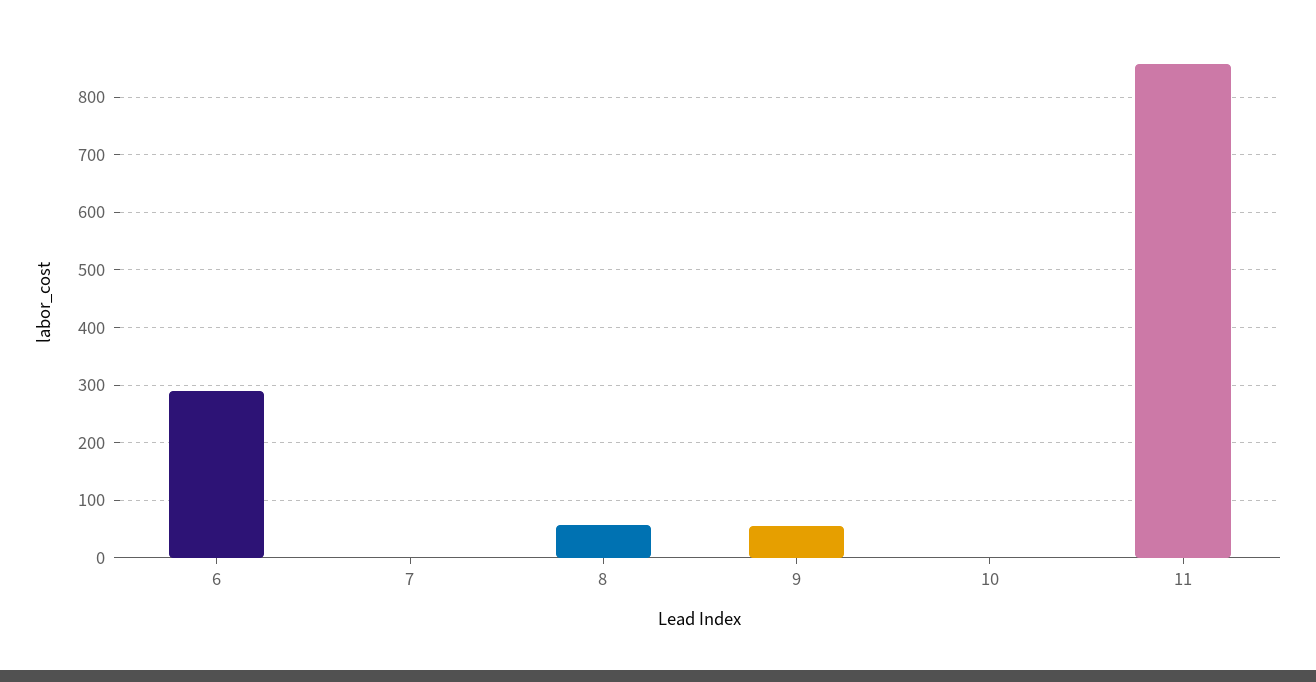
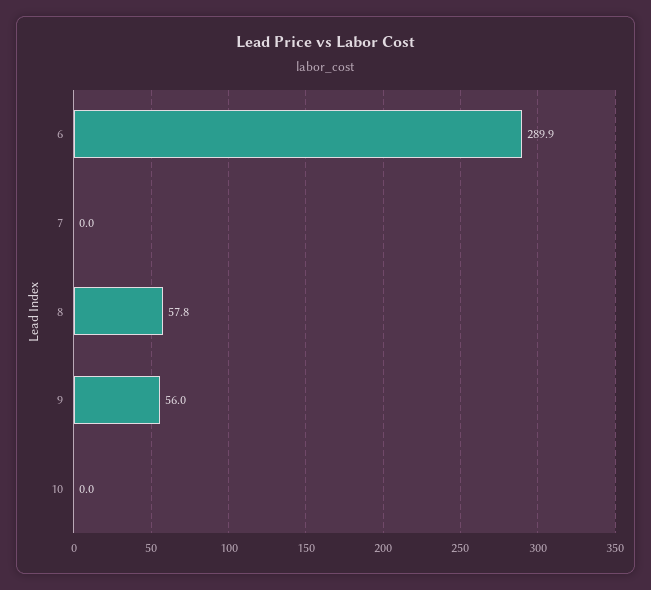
11: 860 -> none

